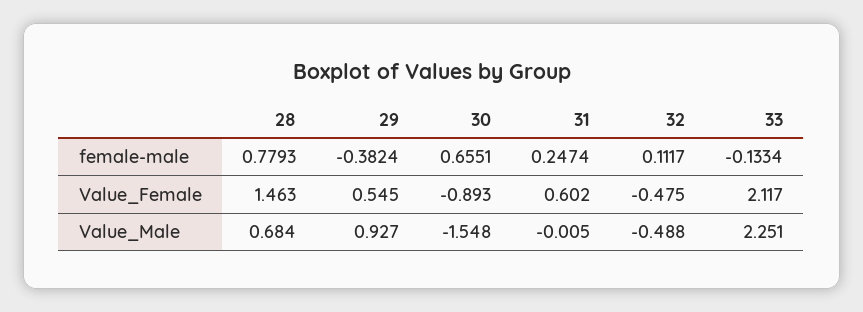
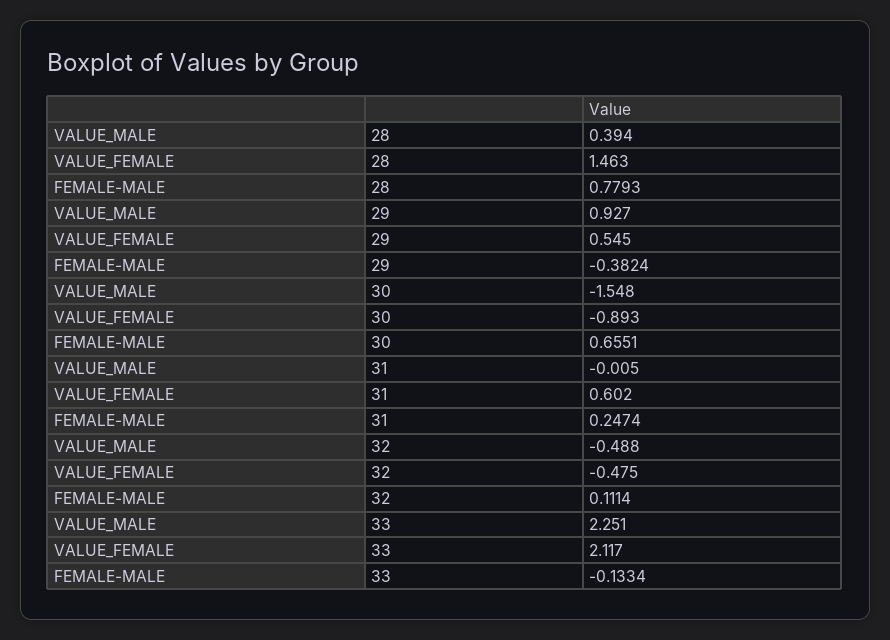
32, female-male: 0.1117 -> 0.1114
28, Value_Male: 0.684 -> 0.394

